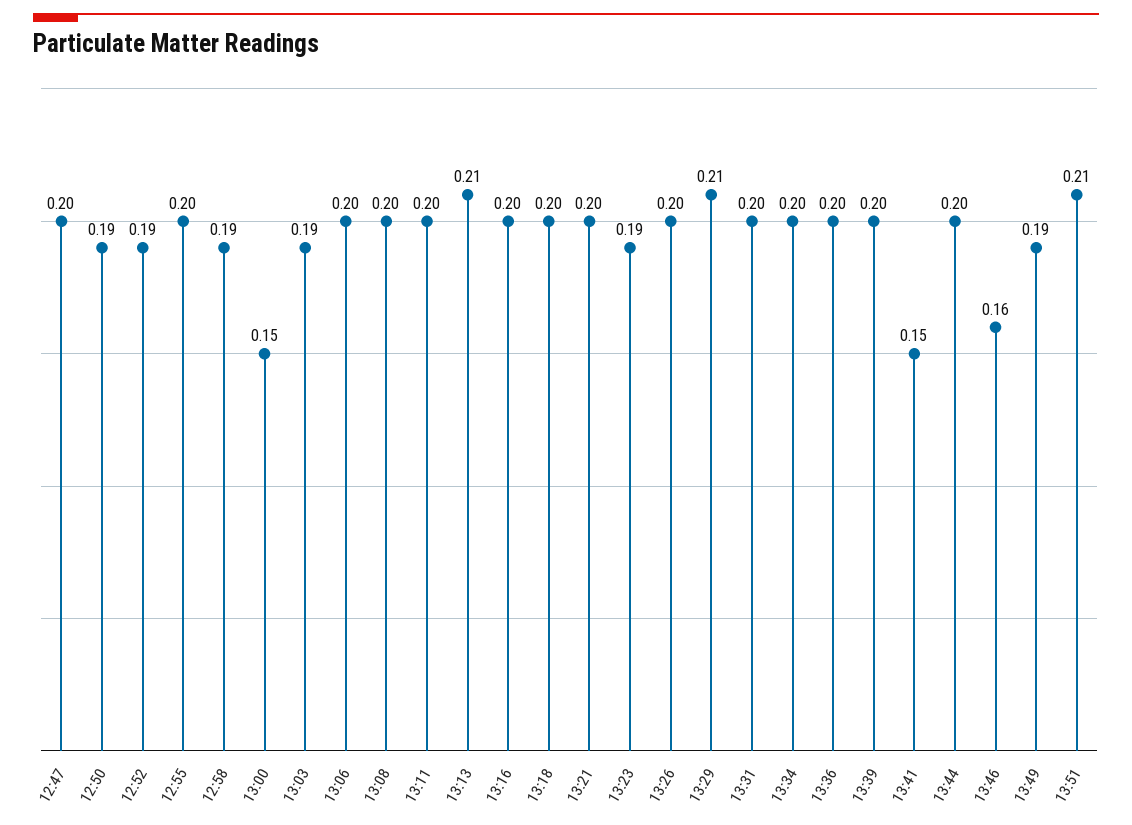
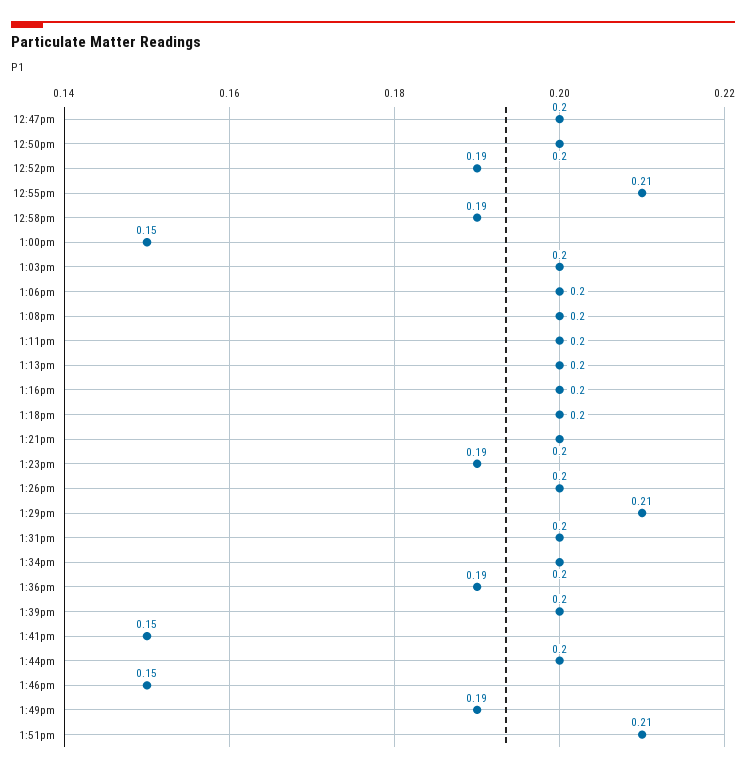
12:50: 0.19 -> 0.2
12:55: 0.2 -> 0.21
13:03: 0.19 -> 0.2
13:13: 0.21 -> 0.2
13:36: 0.2 -> 0.19
13:46: 0.16 -> 0.15

